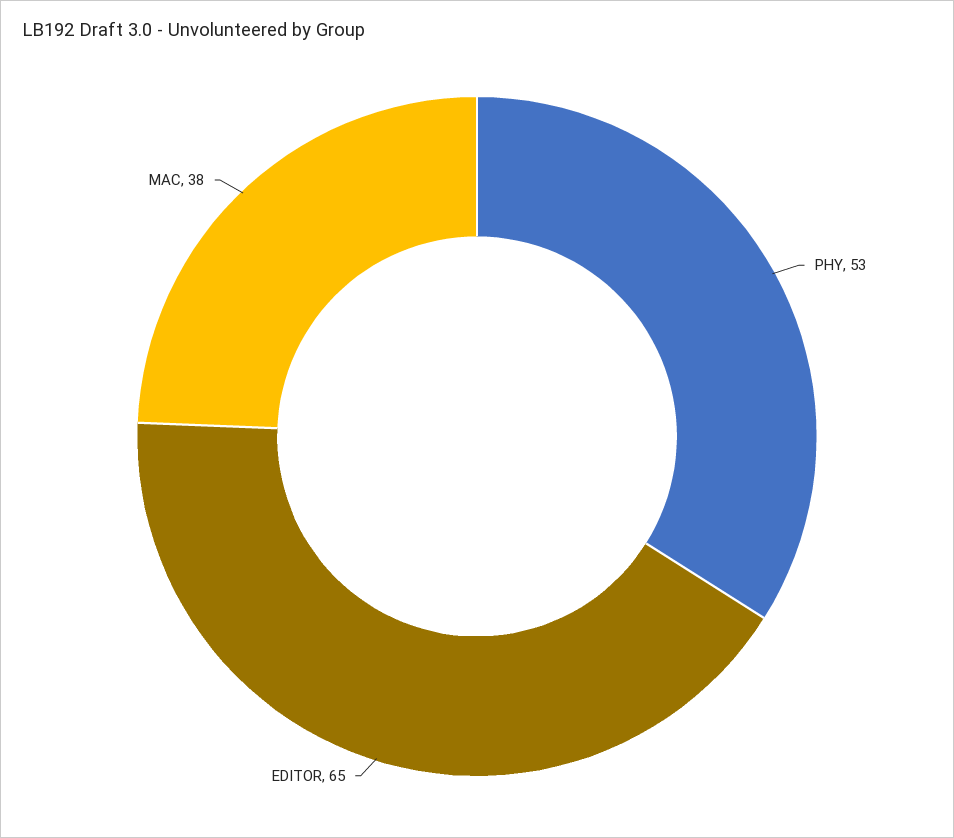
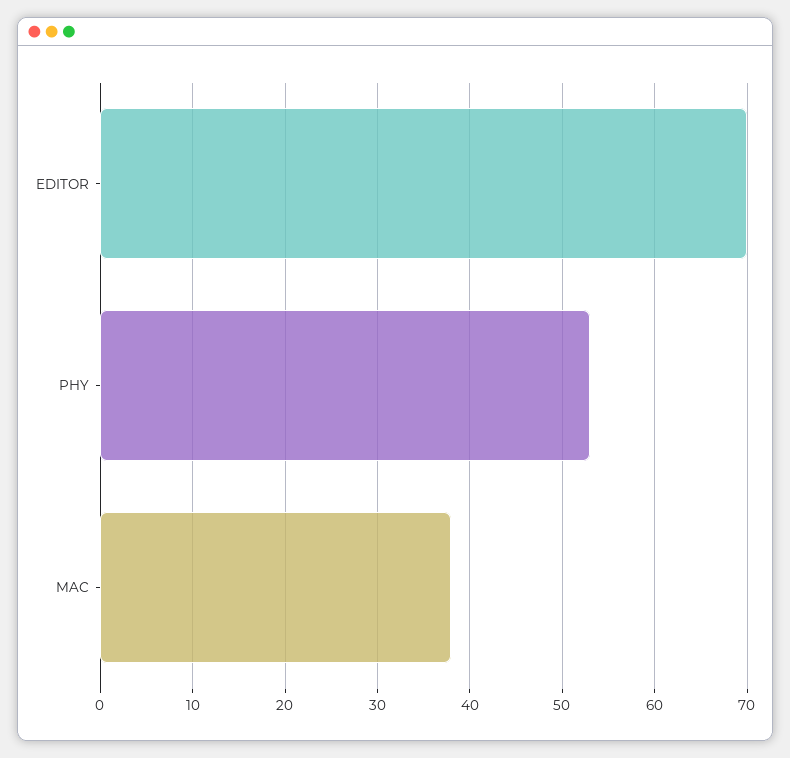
EDITOR: 65 -> 70

